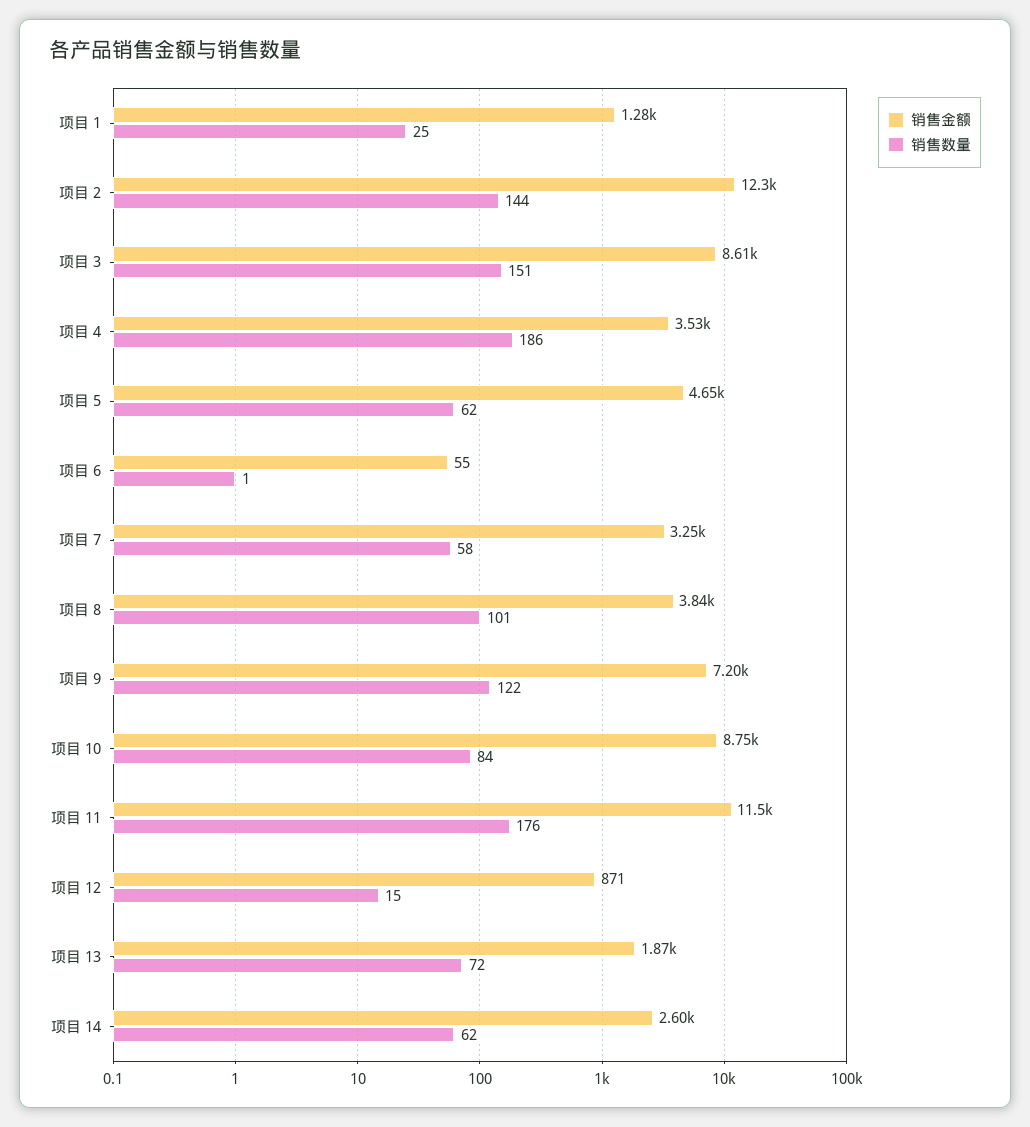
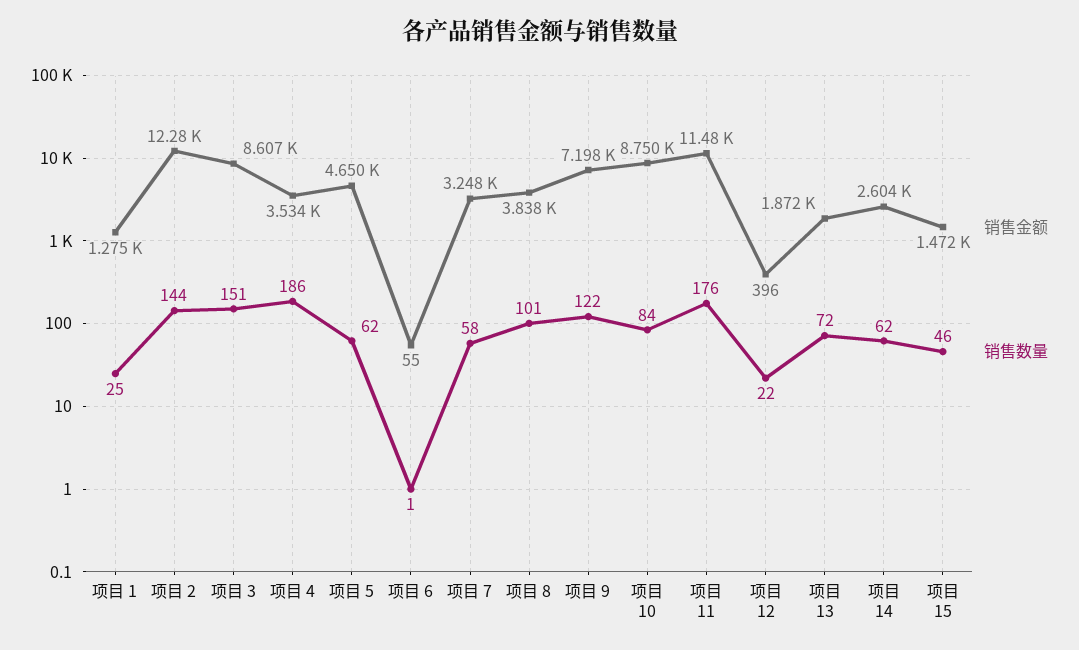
销售金额, 项目 12: 871 -> 396
销售数量, 项目 12: 15 -> 22
销售金额, 项目 15: none -> 1472
销售数量, 项目 15: none -> 46

